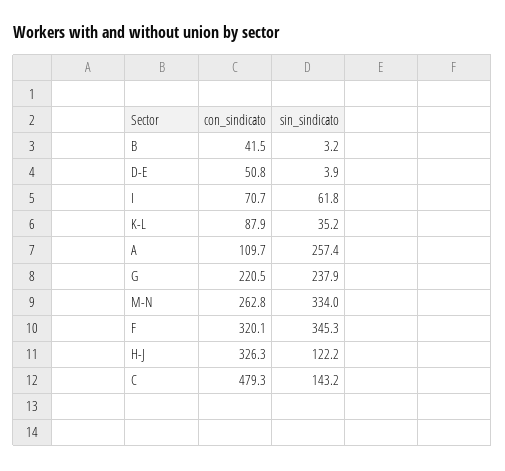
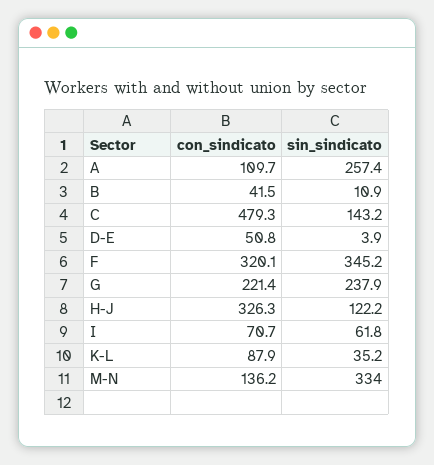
sin_sindicato, B: 3.2 -> 10.9
con_sindicato, G: 220.5 -> 221.4
con_sindicato, M-N: 262.8 -> 136.2
sin_sindicato, F: 345.3 -> 345.2

